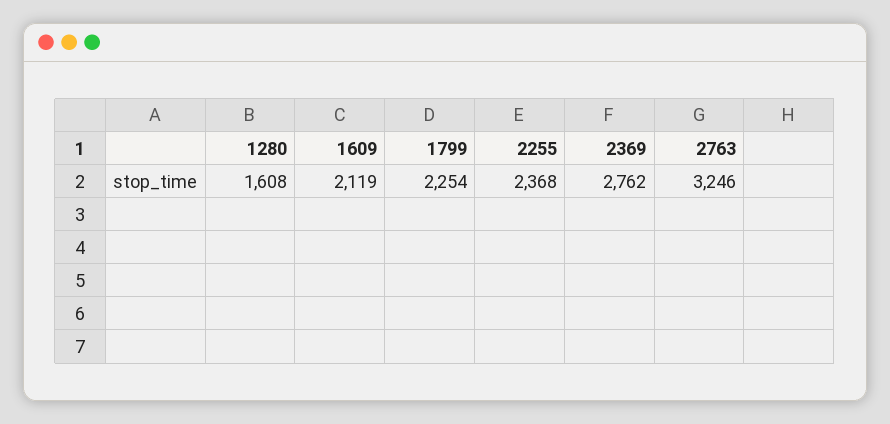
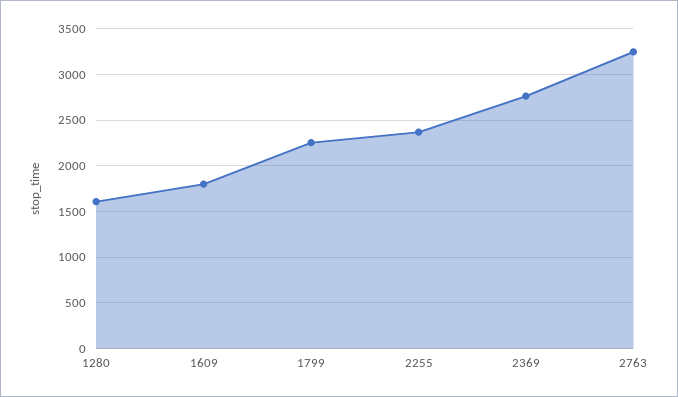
1609: 2119 -> 1800

